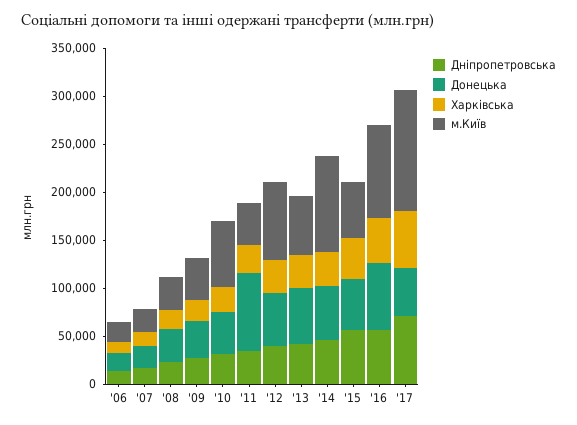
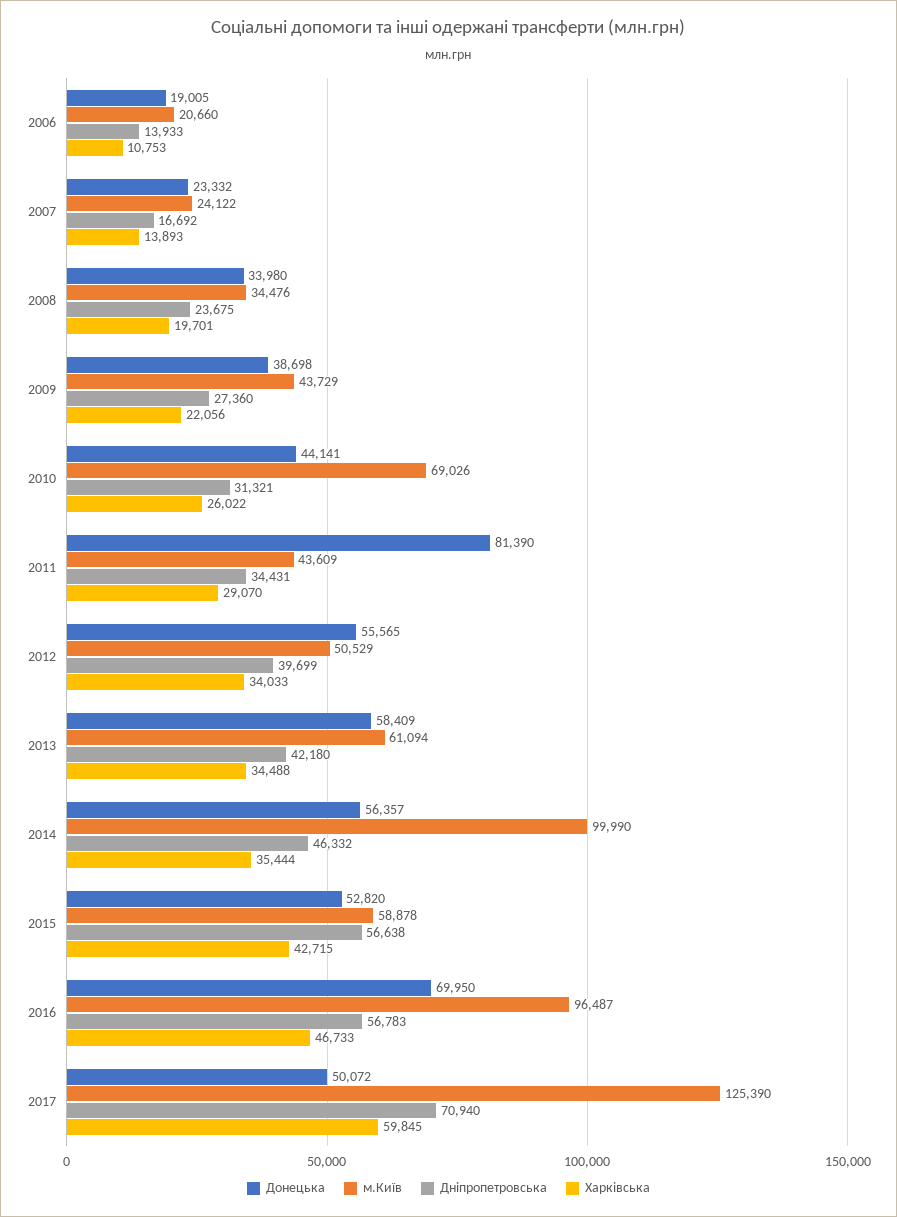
м.Київ, '12: 80000 -> 50529

